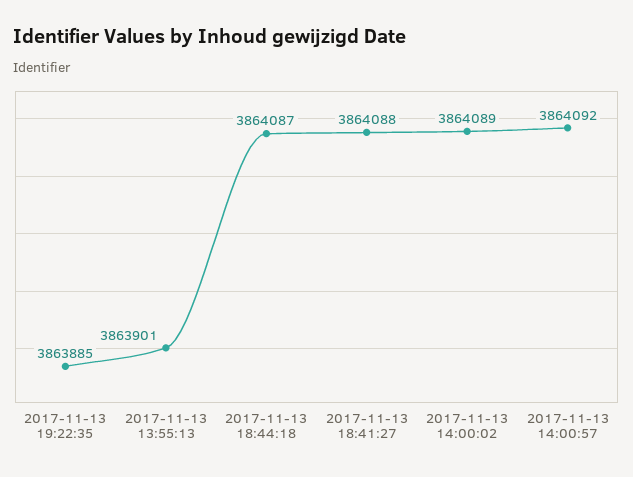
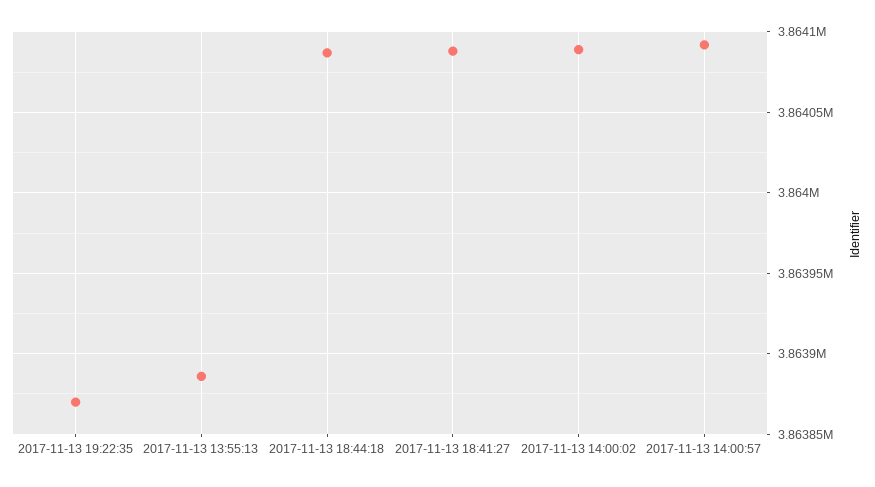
2017-11-13 19:22:35: 3863885 -> 3863870
2017-11-13 13:55:13: 3863901 -> 3863885

